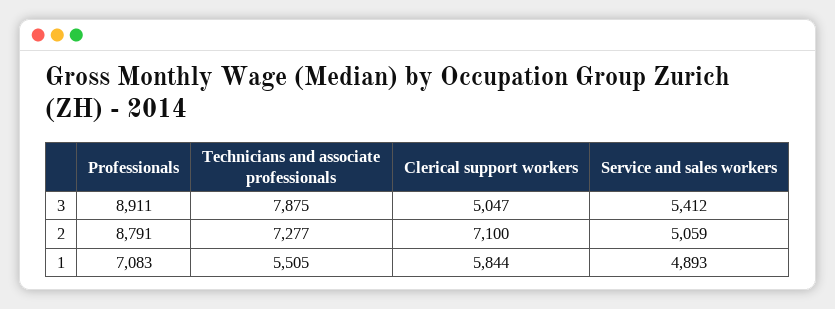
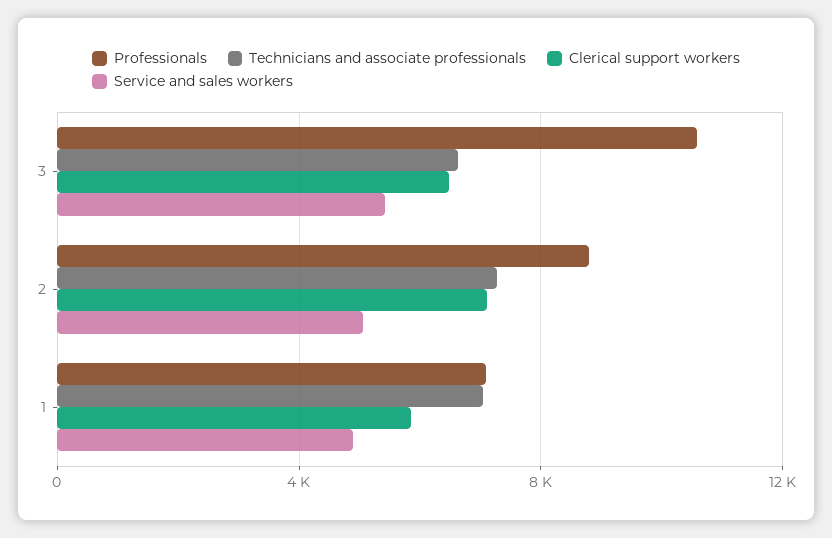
Professionals, 3: 8911 -> 10500
Technicians and associate professionals, 3: 7875 -> 6500
Clerical support workers, 3: 5047 -> 6500
Technicians and associate professionals, 1: 5505 -> 7000

